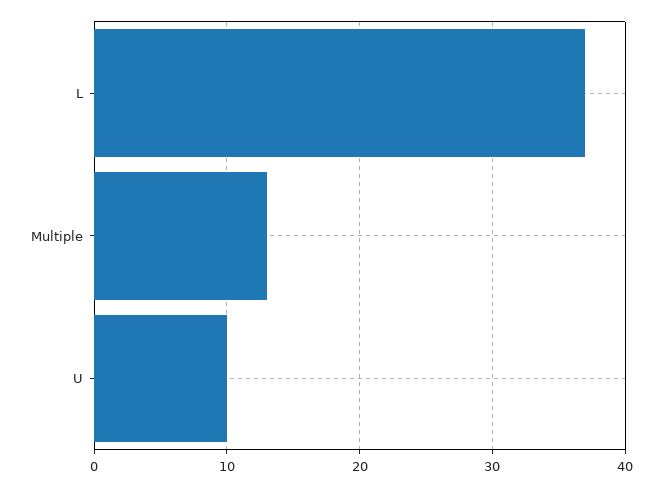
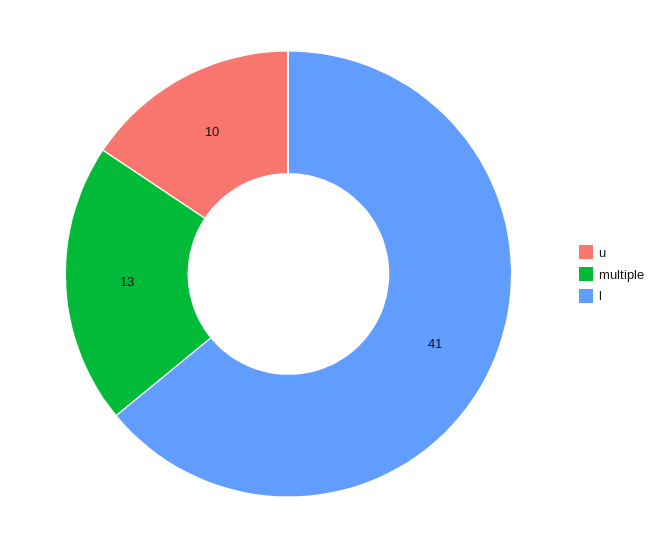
L: 37 -> 41

